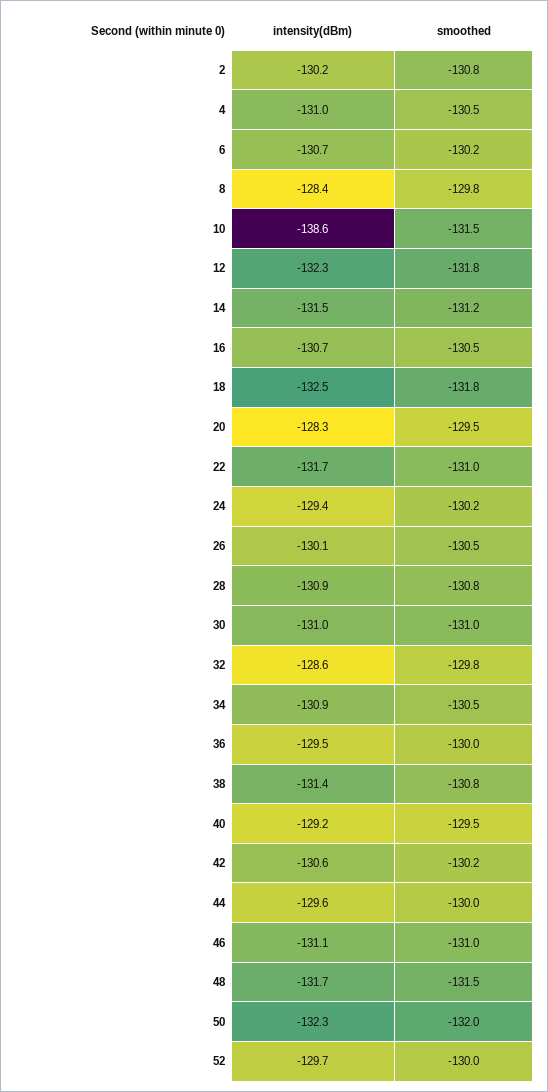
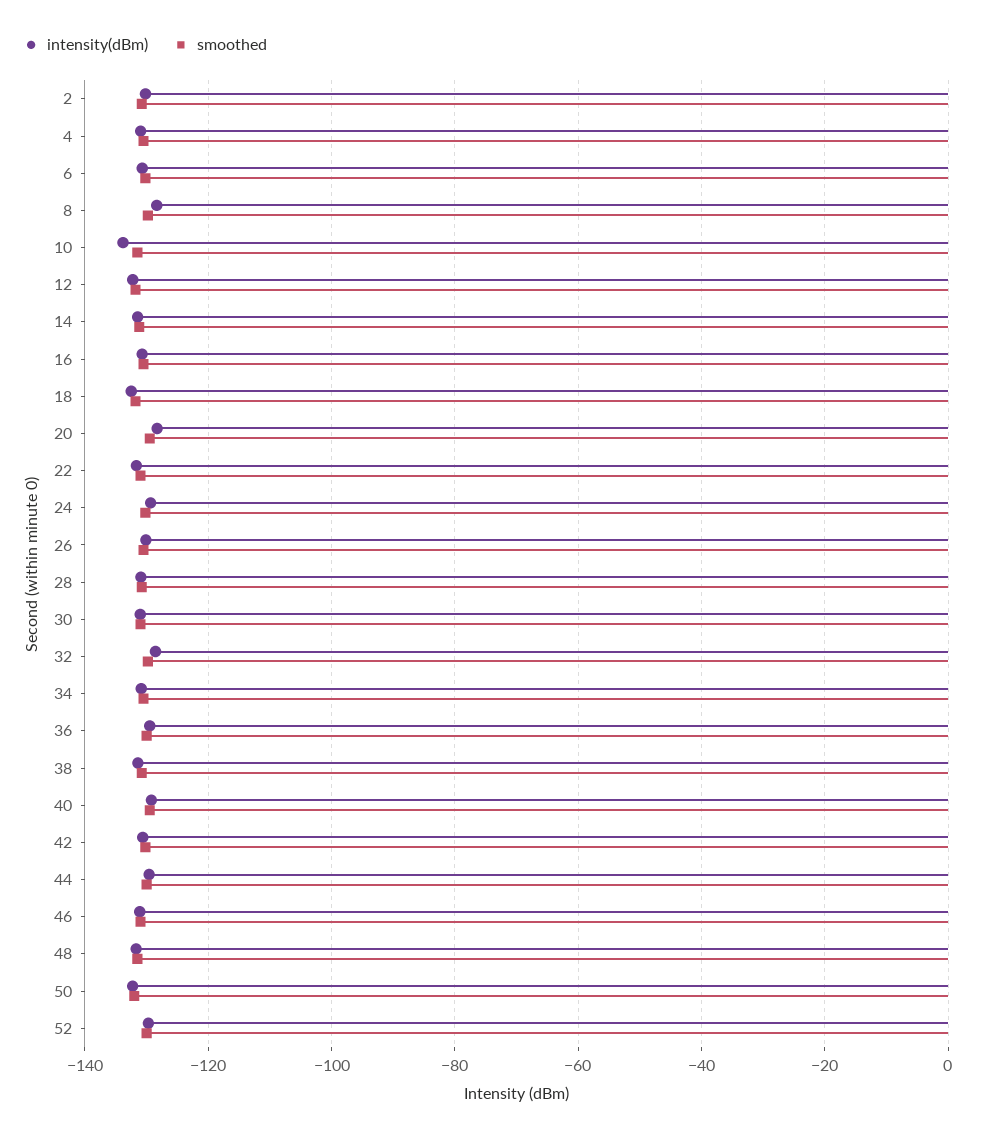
intensity(dBm), 10: -138.6 -> -134

